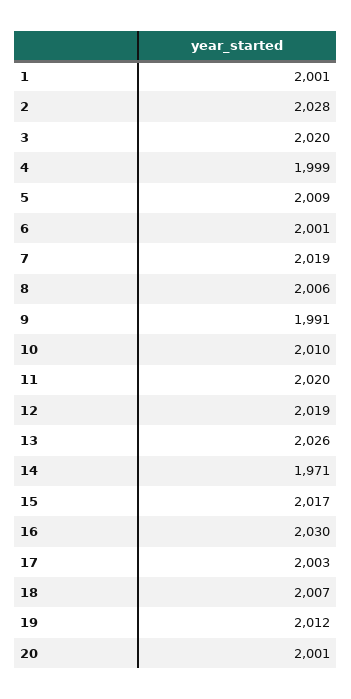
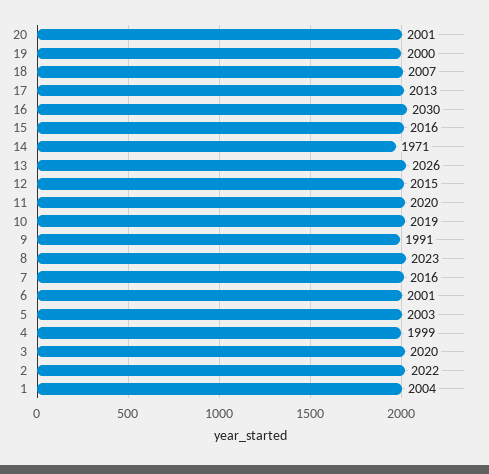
1: 2001 -> 2004
2: 2028 -> 2022
5: 2009 -> 2003
7: 2019 -> 2016
8: 2006 -> 2023
10: 2010 -> 2019
12: 2019 -> 2015
15: 2017 -> 2016
17: 2003 -> 2013
19: 2012 -> 2000

